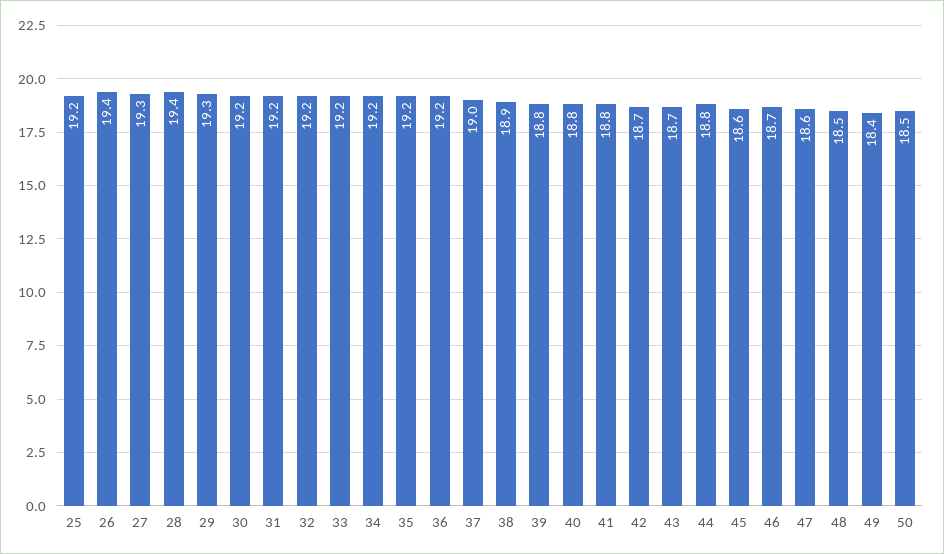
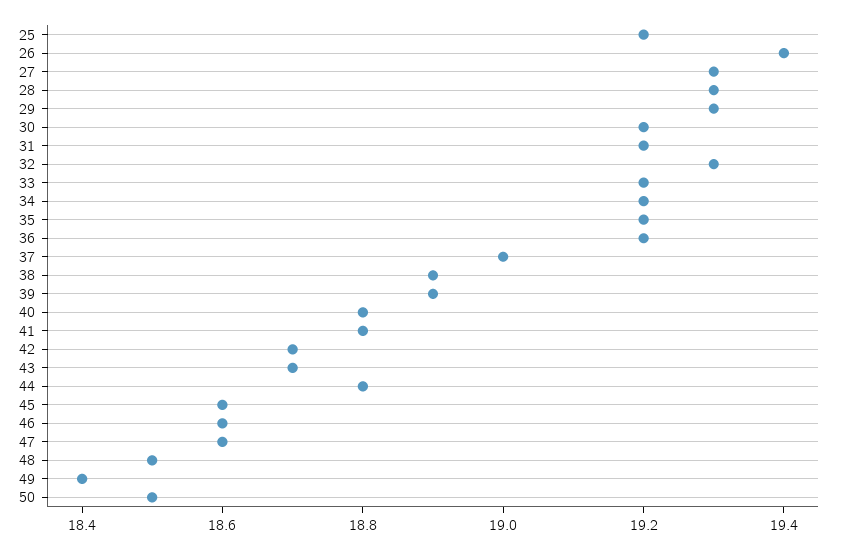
28: 19.4 -> 19.3
32: 19.2 -> 19.3
39: 18.8 -> 18.9
46: 18.7 -> 18.6

